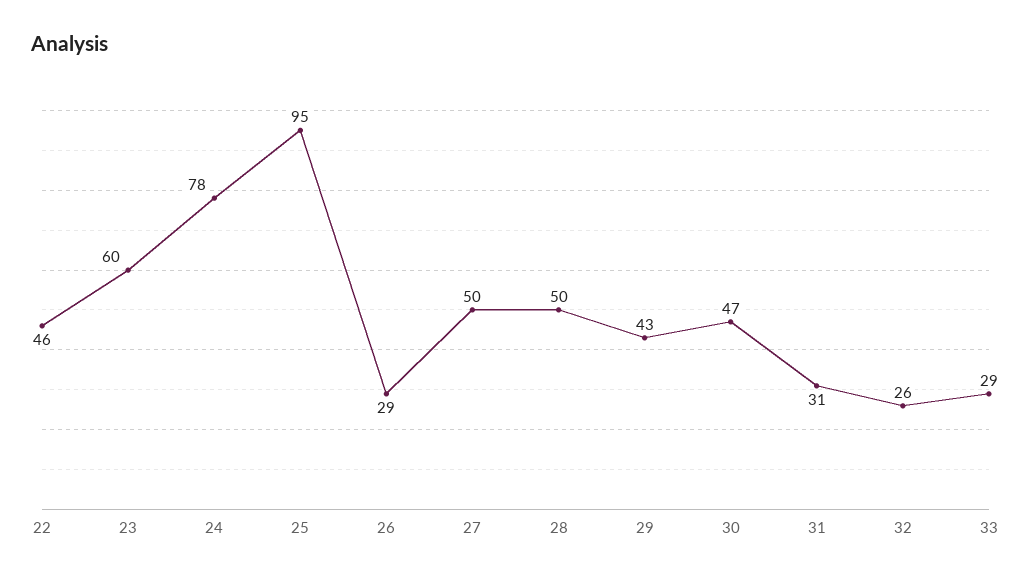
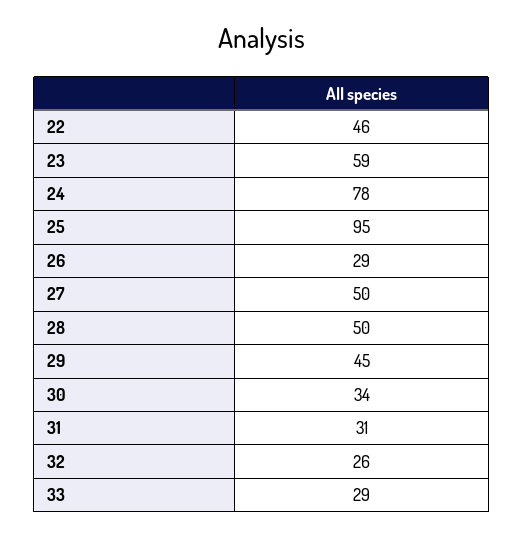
23: 60 -> 59
29: 43 -> 45
30: 47 -> 34

